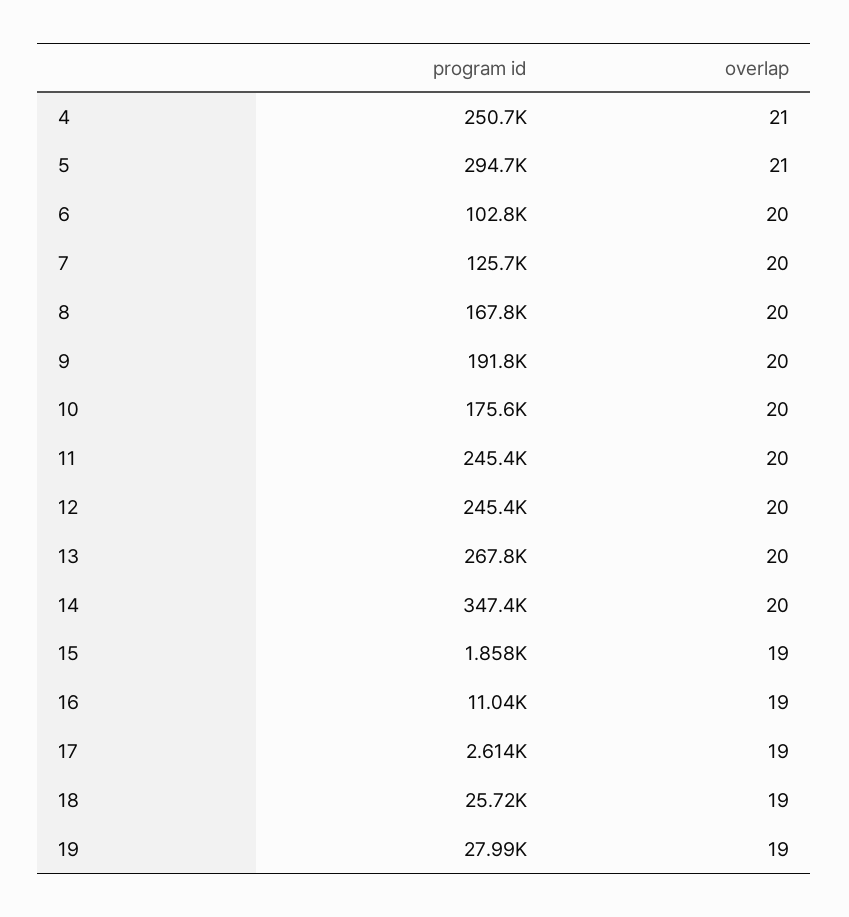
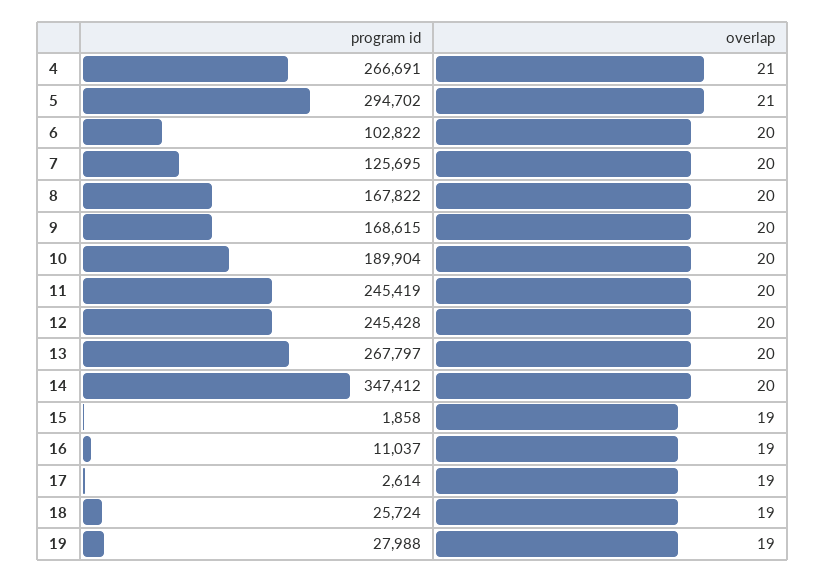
program id, 4: 250700 -> 266691
program id, 9: 191800 -> 168615
program id, 10: 175600 -> 189904

